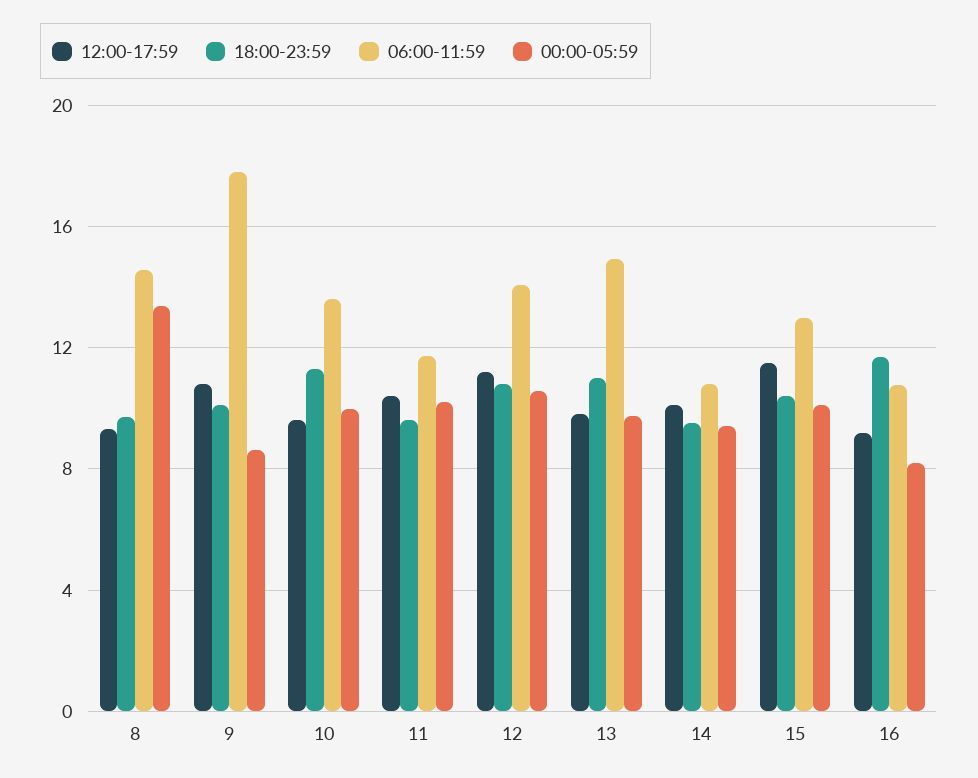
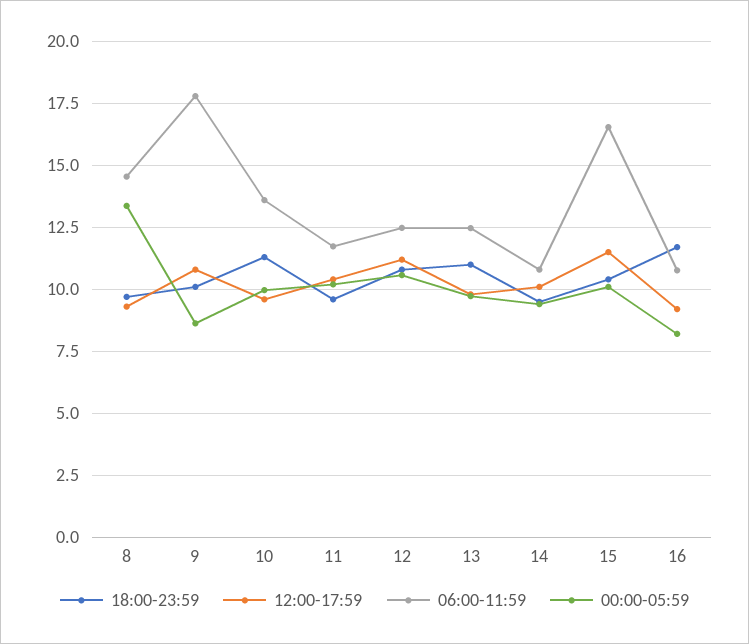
06:00-11:59, 12: 14 -> 12.5
06:00-11:59, 13: 15 -> 12.5
06:00-11:59, 15: 13 -> 16.5

